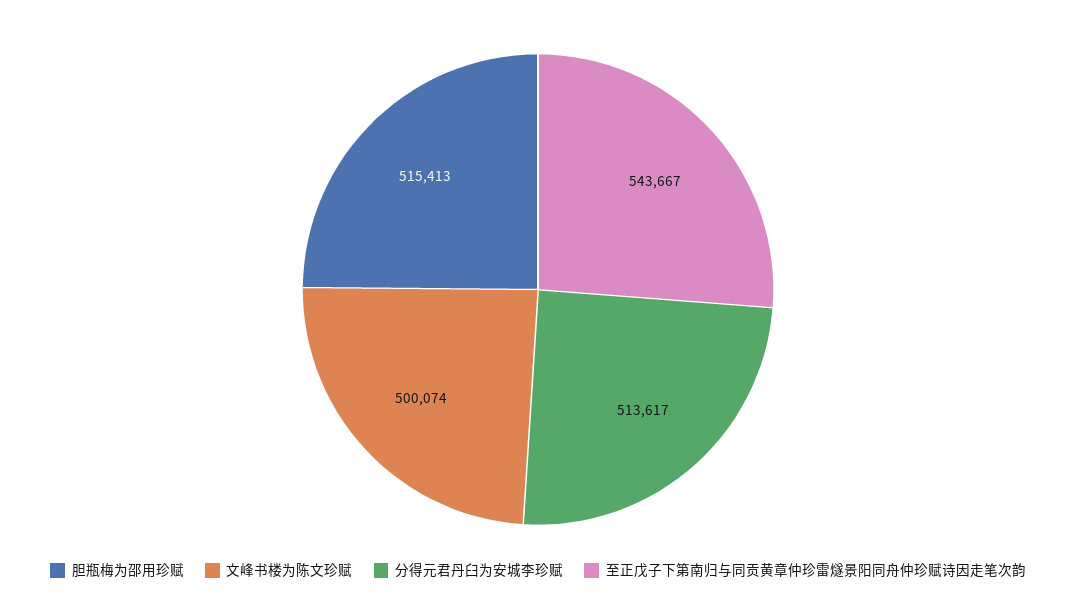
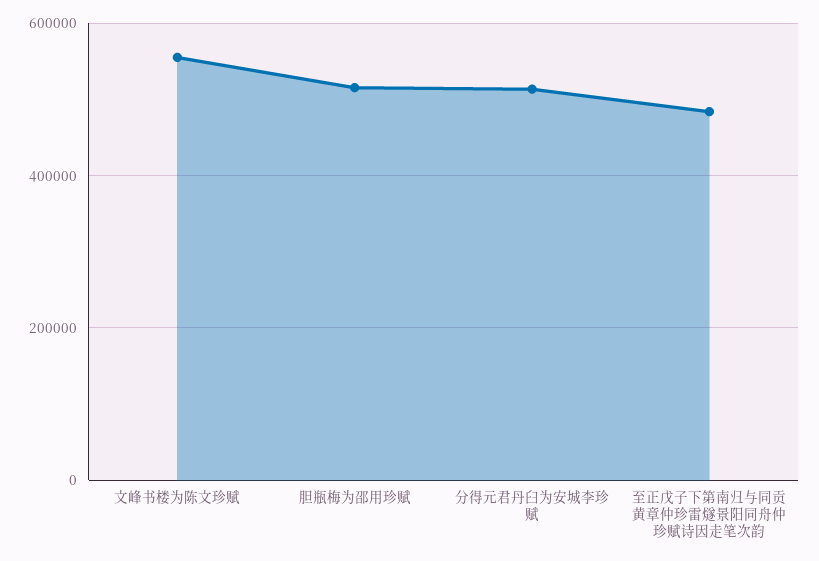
文峰书楼为陈文珍赋: 500074 -> 560000
至正戊子下第南归与同贡黄章仲珍雷燧景阳同舟仲珍赋诗因走笔次韵: 543667 -> 480000

